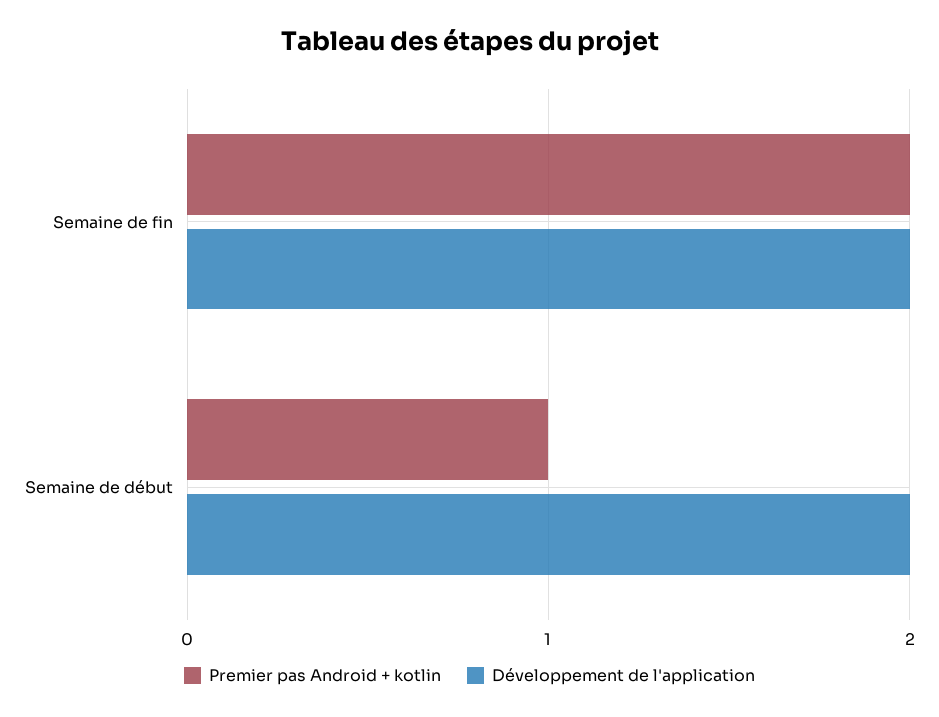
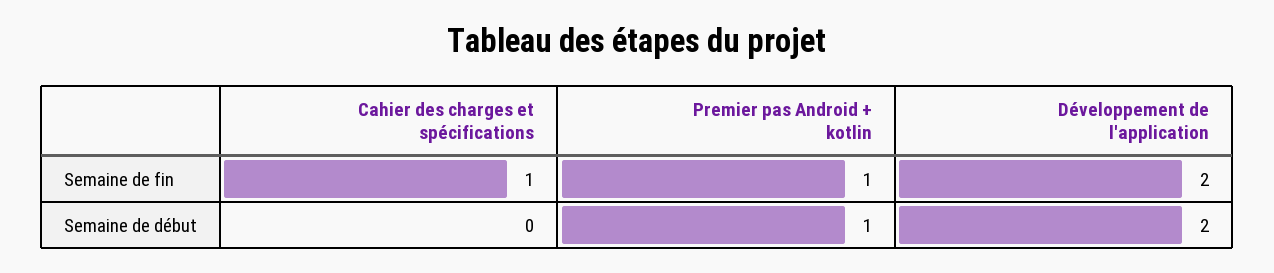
Premier pas Android + kotlin, Semaine de fin: 2 -> 1
Cahier des charges et spécifications, Semaine de fin: none -> 1
Cahier des charges et spécifications, Semaine de début: none -> 0

